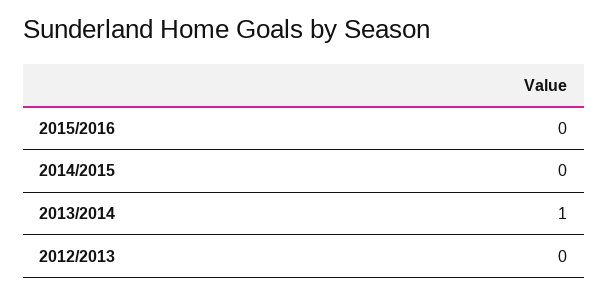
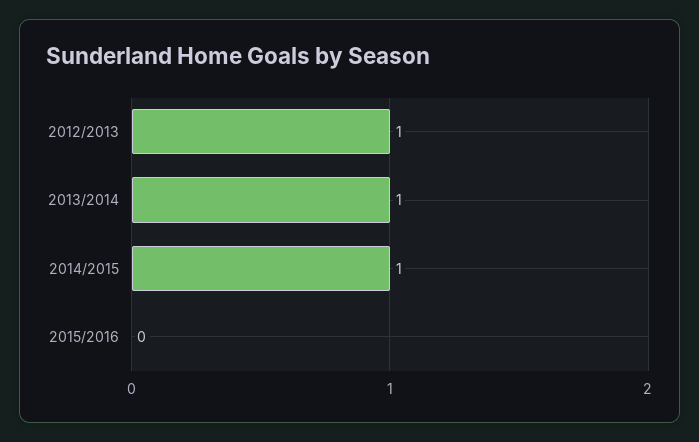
2014/2015: 0 -> 1
2012/2013: 0 -> 1

